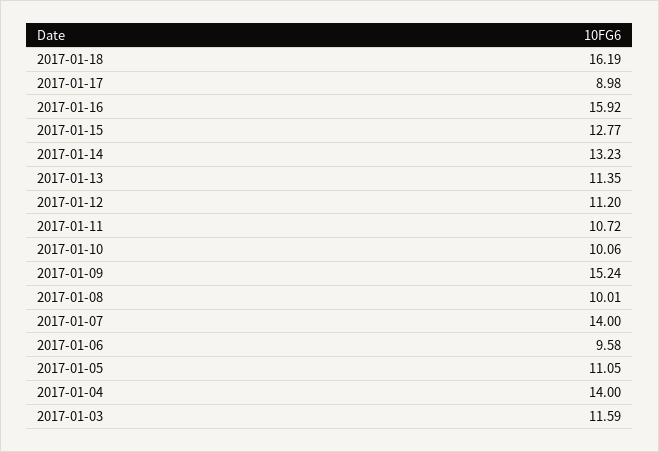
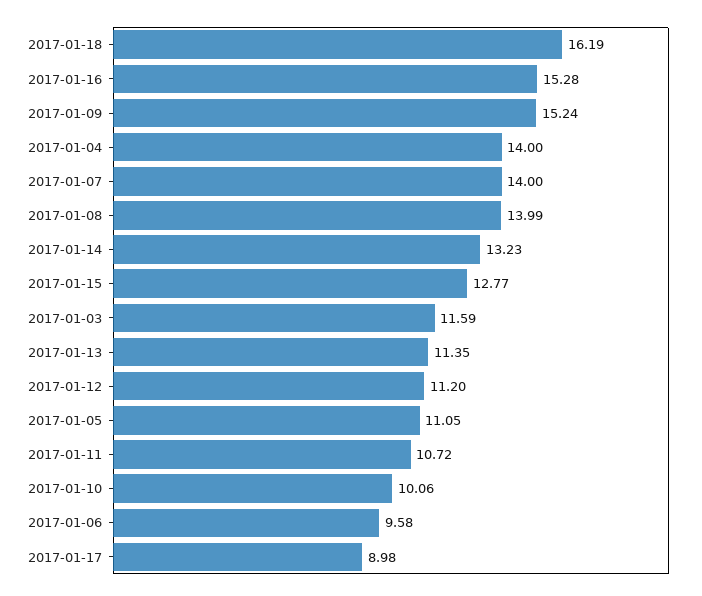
2017-01-16: 15.92 -> 15.28
2017-01-08: 10.01 -> 13.99

